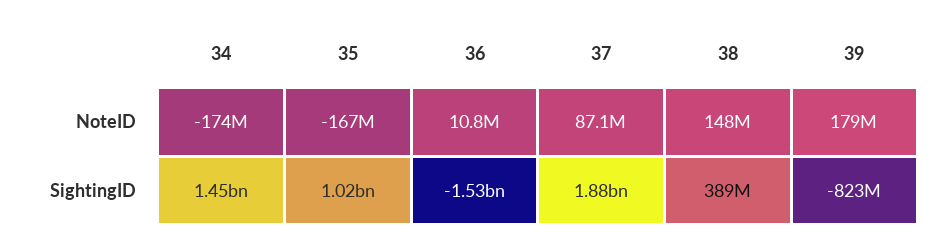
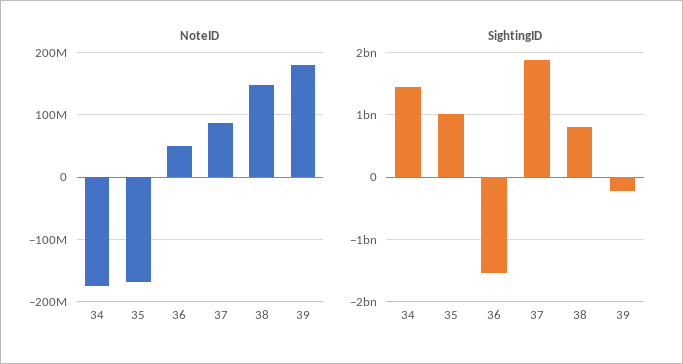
NoteID, 36: 10800000 -> 50000000
SightingID, 38: 389000000 -> 800000000
SightingID, 39: -823000000 -> -200000000

